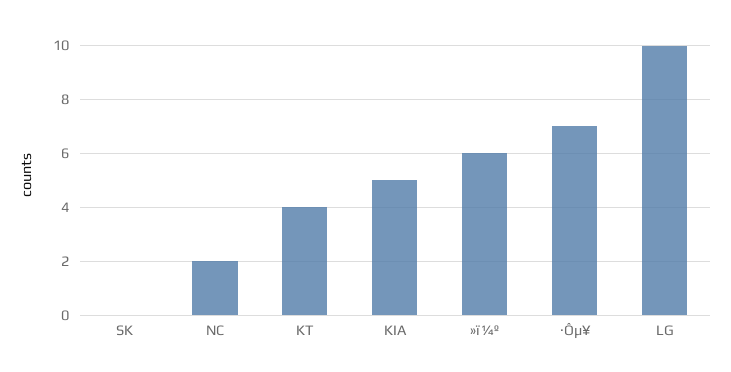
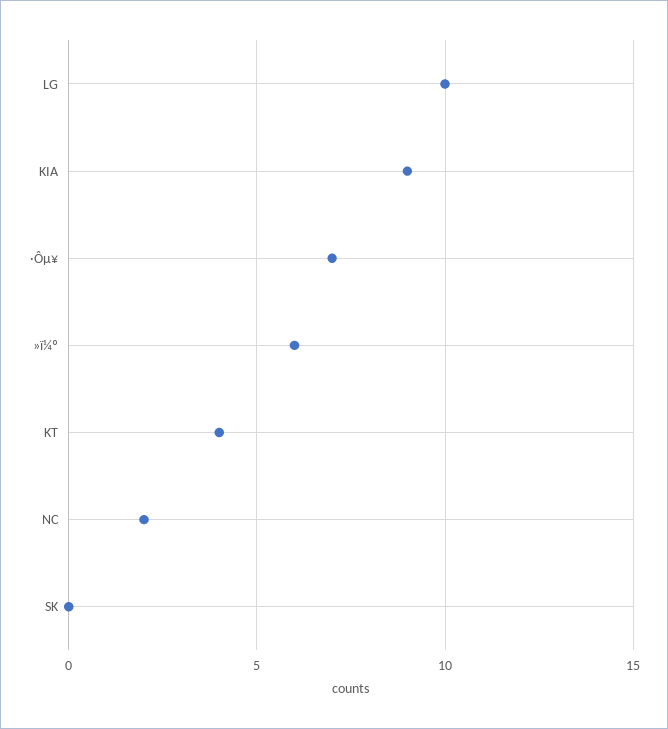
KIA: 5 -> 9

